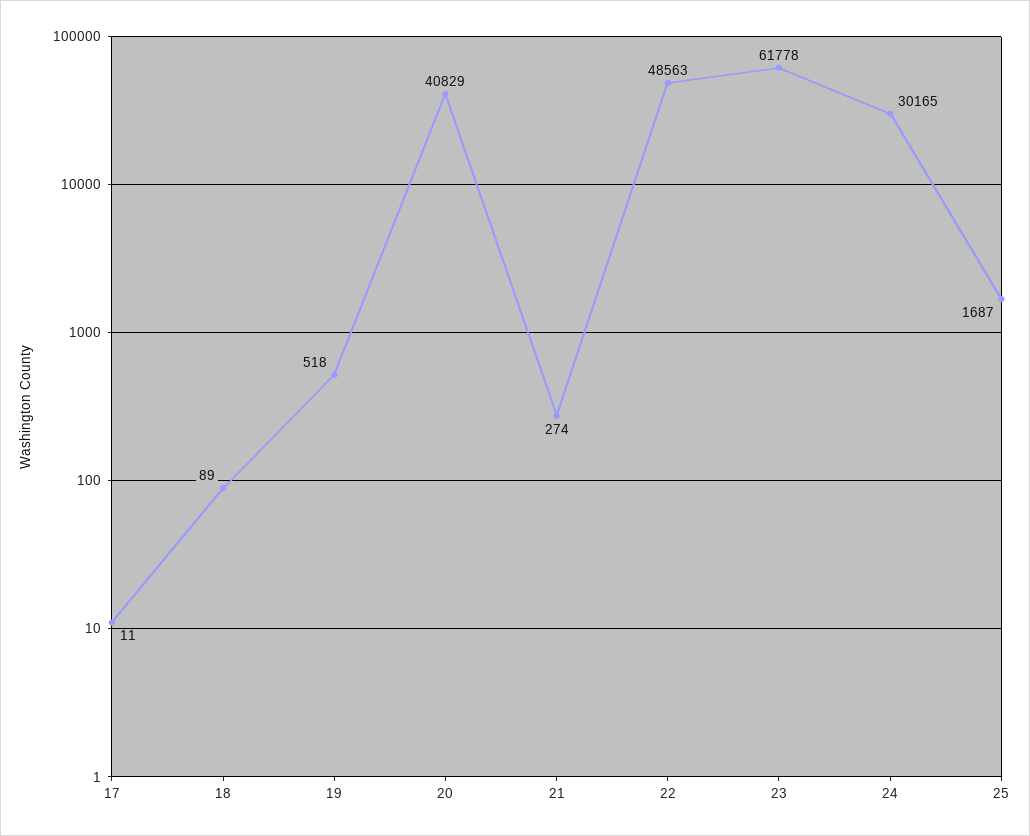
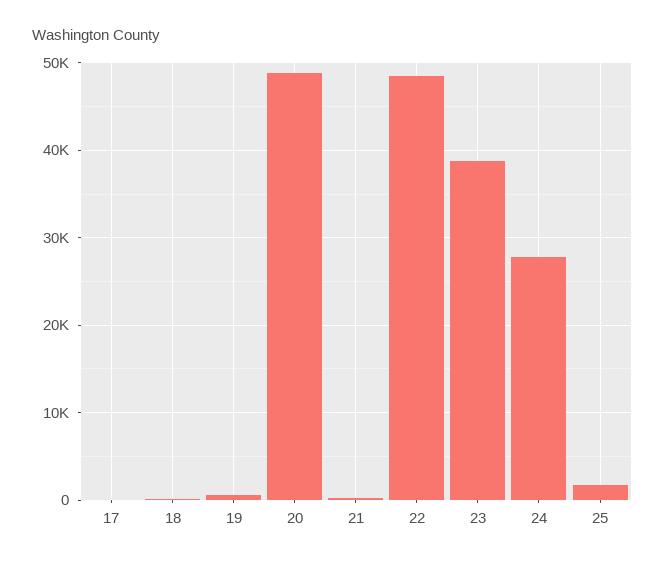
20: 40829 -> 49000
23: 61778 -> 39000
24: 30165 -> 28000

